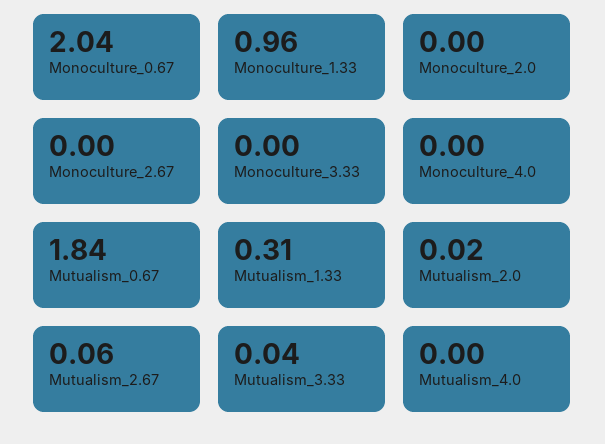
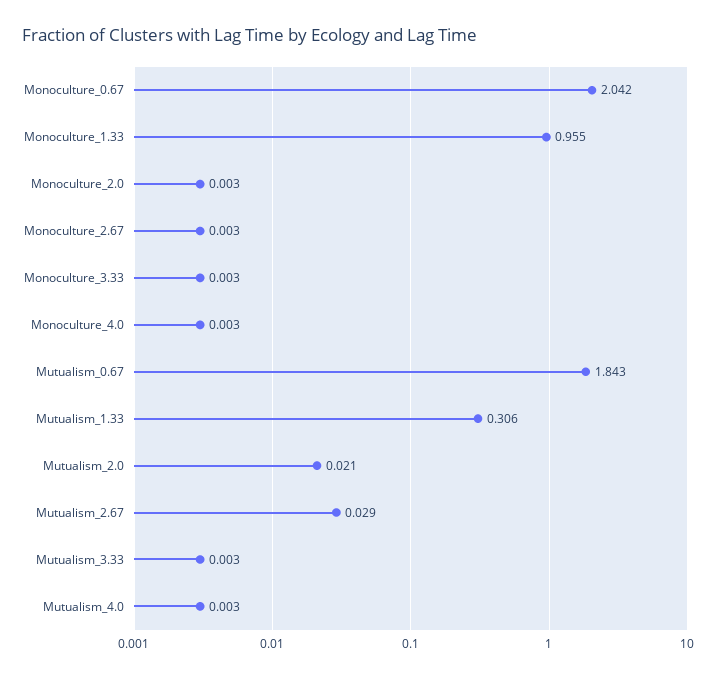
Mutualism_2.67: 0.06 -> 0.029
Mutualism_3.33: 0.04 -> 0.003

